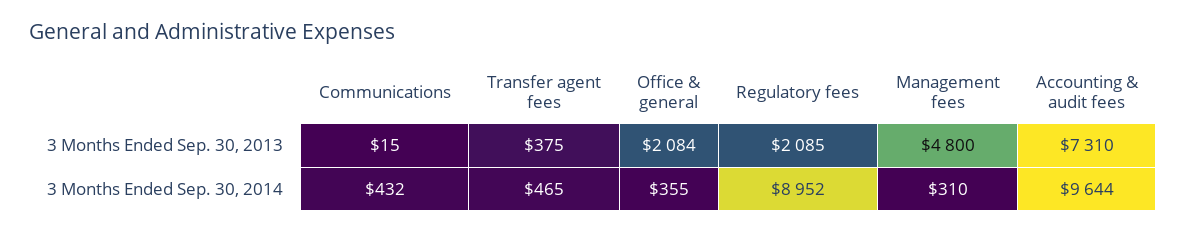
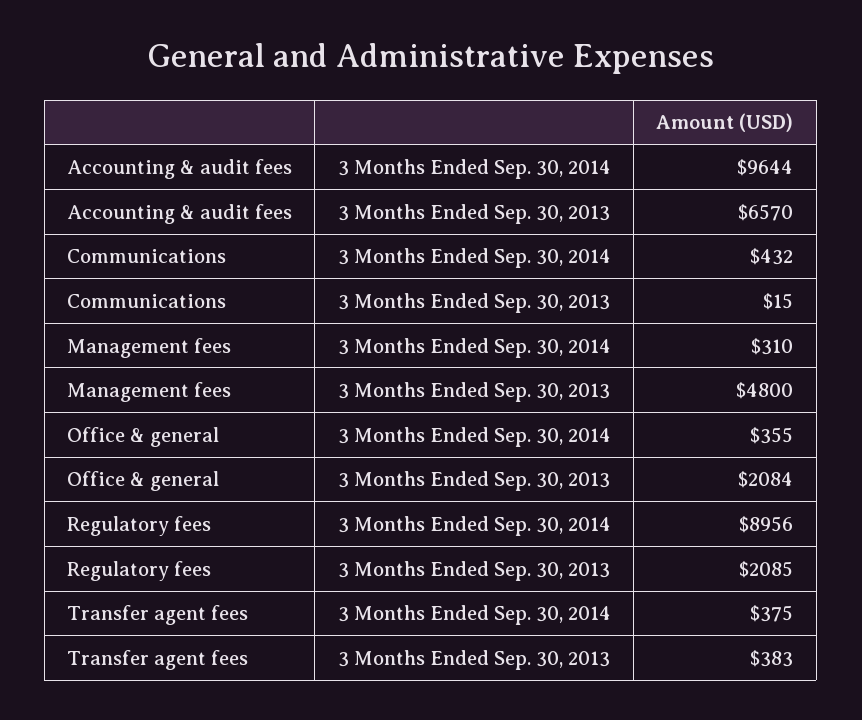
Transfer agent fees, 3 Months Ended Sep. 30, 2013: 375 -> 383
Accounting & audit fees, 3 Months Ended Sep. 30, 2013: 7310 -> 6570
Transfer agent fees, 3 Months Ended Sep. 30, 2014: 465 -> 375
Regulatory fees, 3 Months Ended Sep. 30, 2014: 8952 -> 8956

